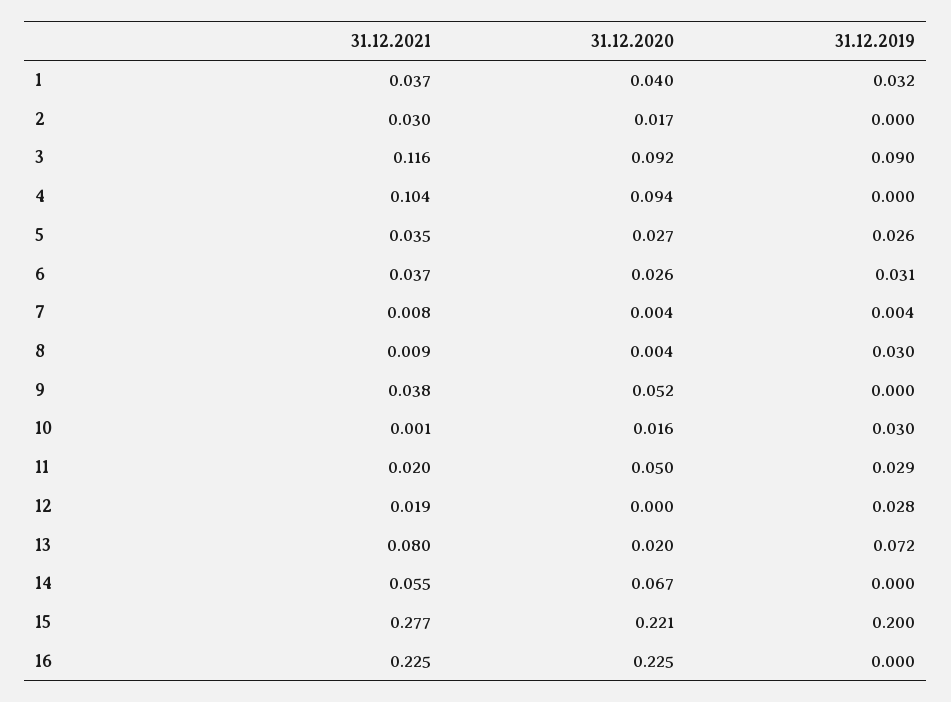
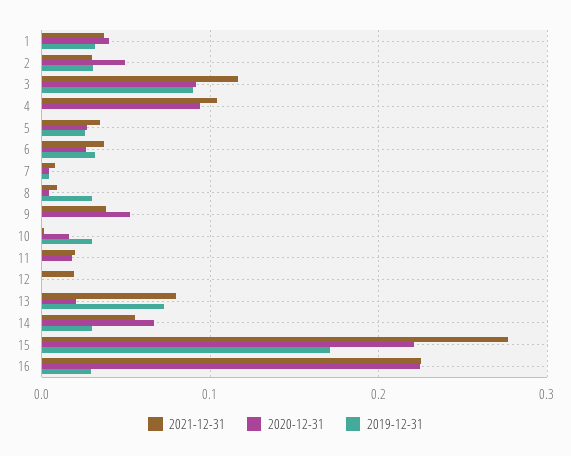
31.12.2020, 2: 0.017 -> 0.05
31.12.2019, 2: 0 -> 0.03
31.12.2020, 11: 0.05 -> 0.02
31.12.2019, 11: 0.029 -> 0
31.12.2019, 12: 0.028 -> 0
31.12.2019, 14: 0 -> 0.03
31.12.2019, 15: 0.2 -> 0.17
31.12.2019, 16: 0 -> 0.03

